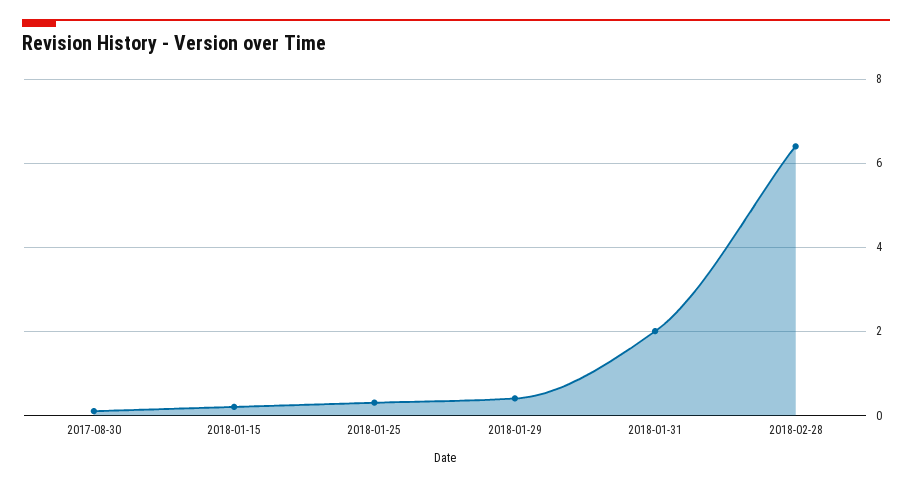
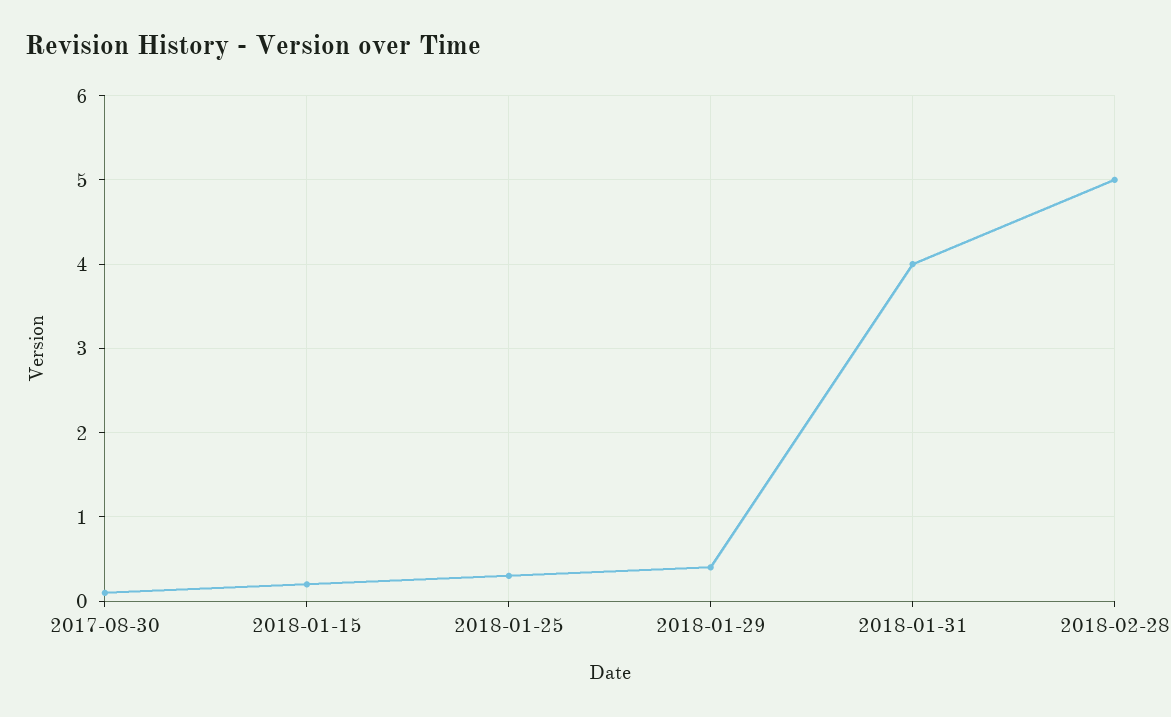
2018-01-31: 2 -> 4
2018-02-28: 6.5 -> 5

